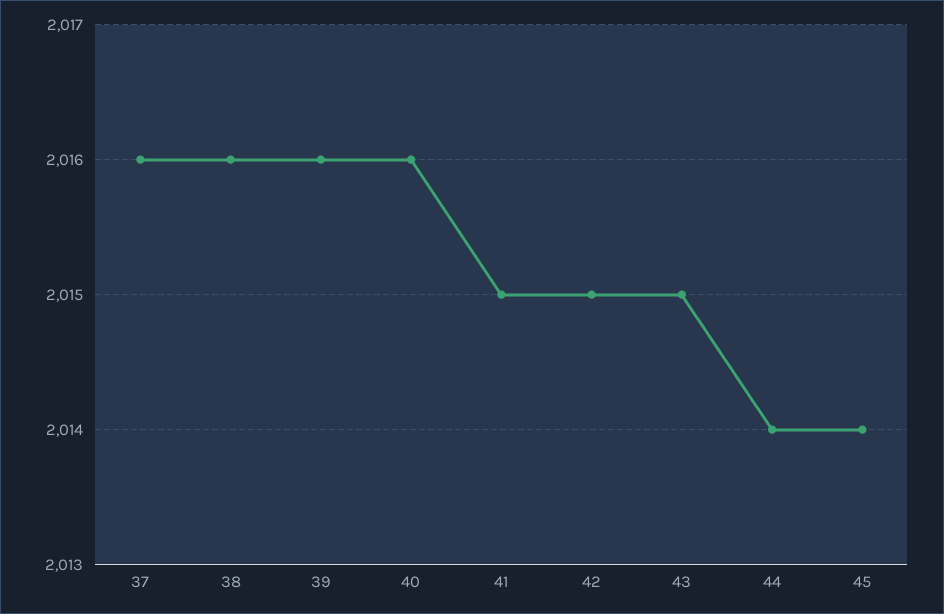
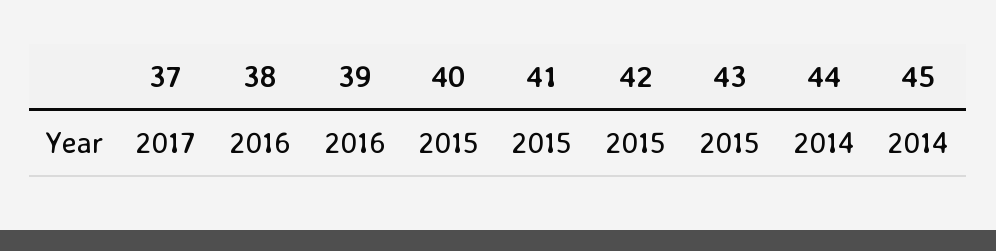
37: 2016 -> 2017
40: 2016 -> 2015

